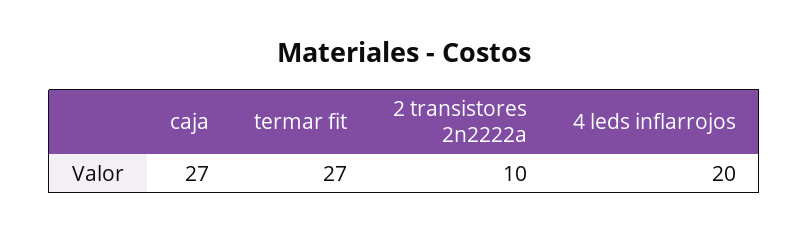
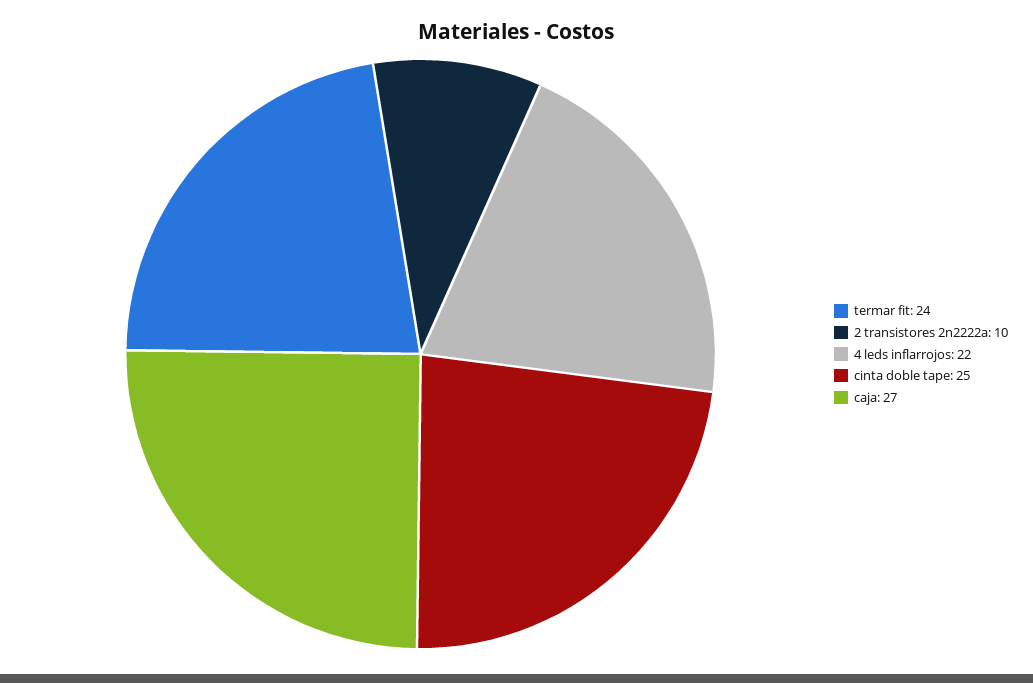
termar fit: 27 -> 24
4 leds inflarrojos: 20 -> 22
cinta doble tape: none -> 25

